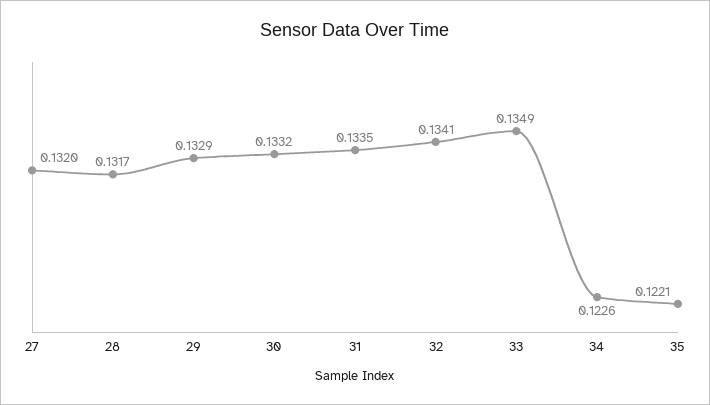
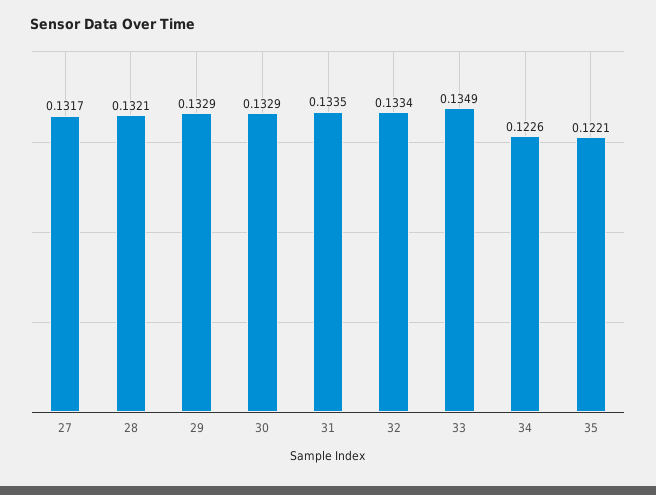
27: 0.132 -> 0.1317
28: 0.1317 -> 0.1321
30: 0.1332 -> 0.1329
32: 0.1341 -> 0.1334

